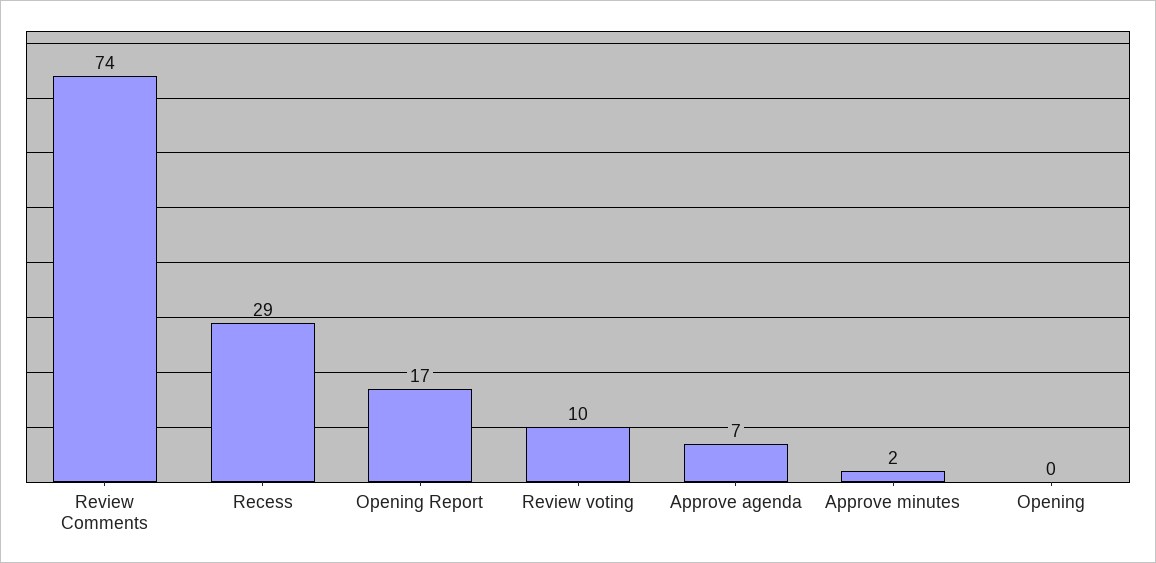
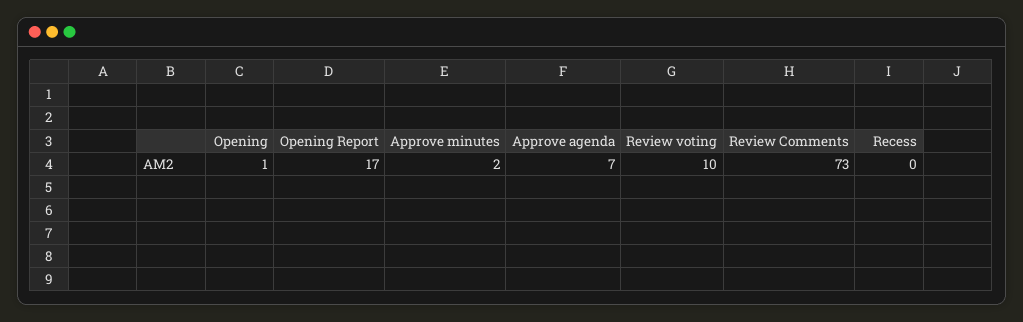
Review Comments: 74 -> 73
Recess: 29 -> 0
Opening: 0 -> 1

